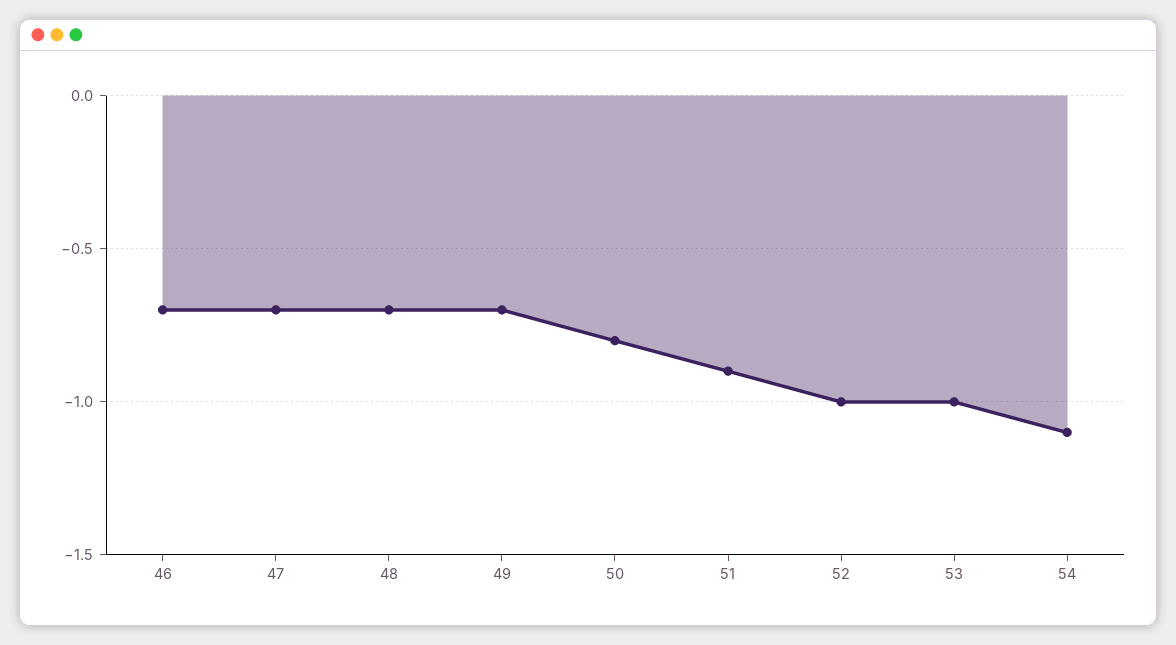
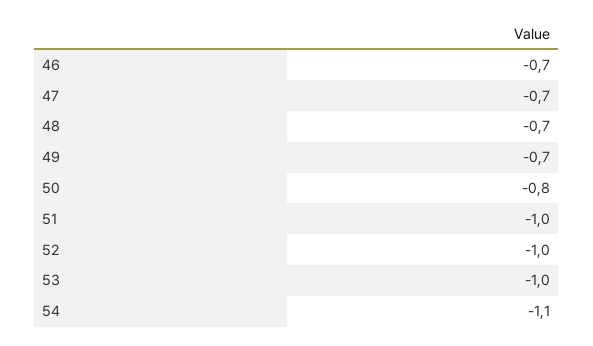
51: -0.9 -> -1

